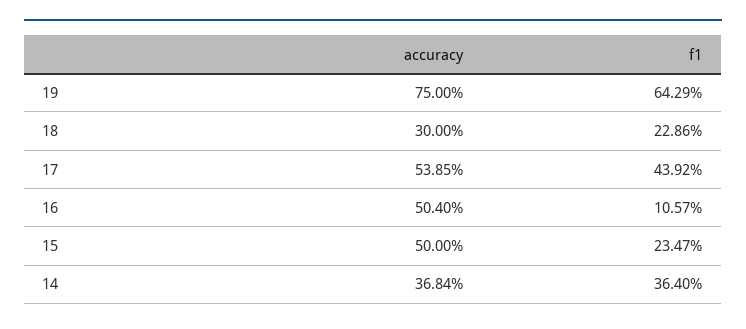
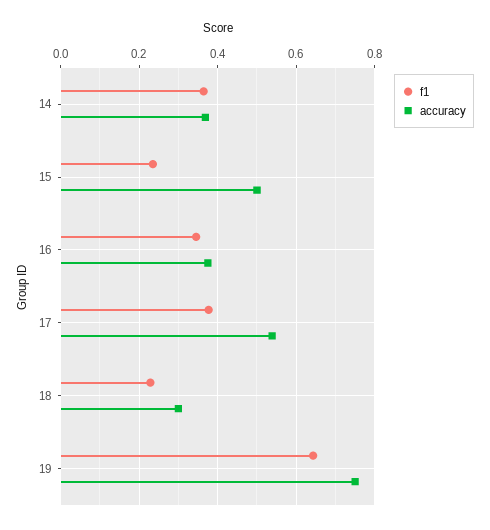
f1, 17: 0.4392 -> 0.38
accuracy, 16: 0.504 -> 0.38
f1, 16: 0.1057 -> 0.34

